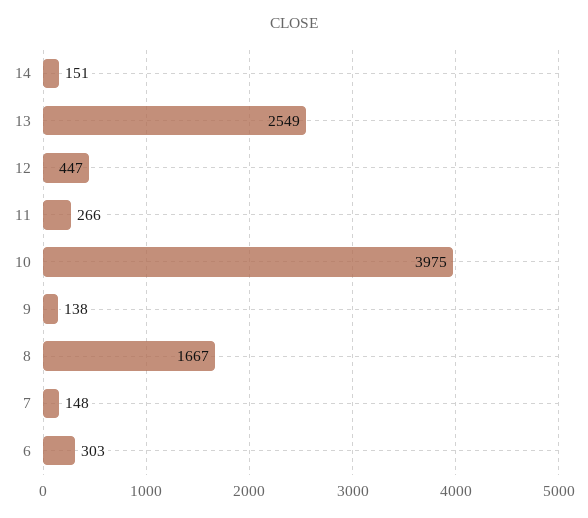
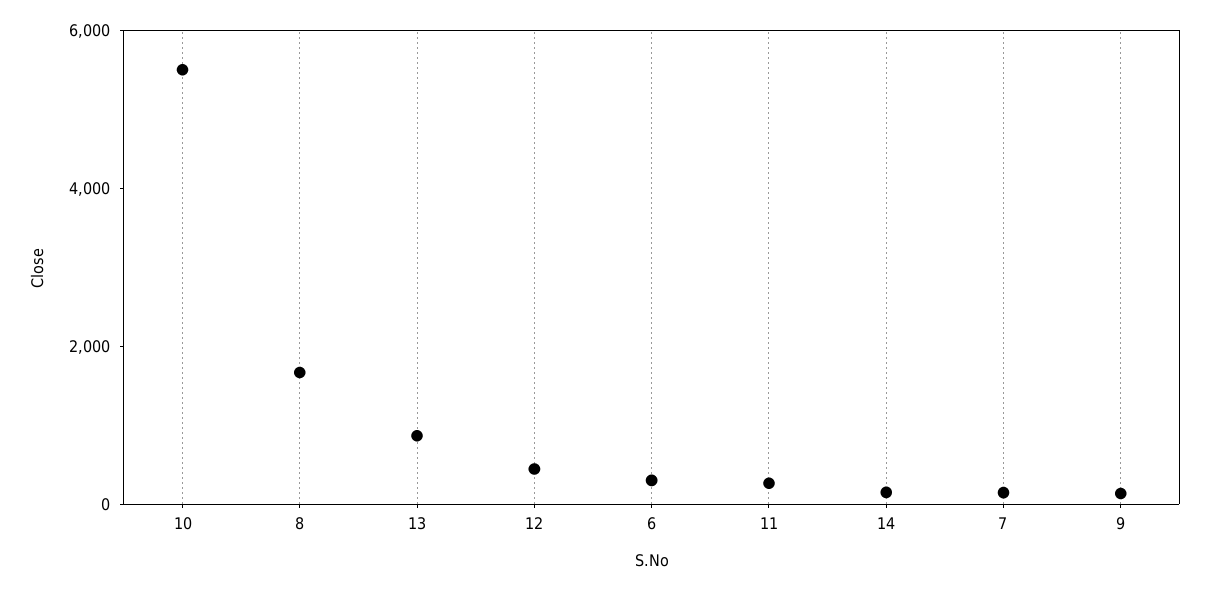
13: 2549 -> 1000
10: 3975 -> 5500

